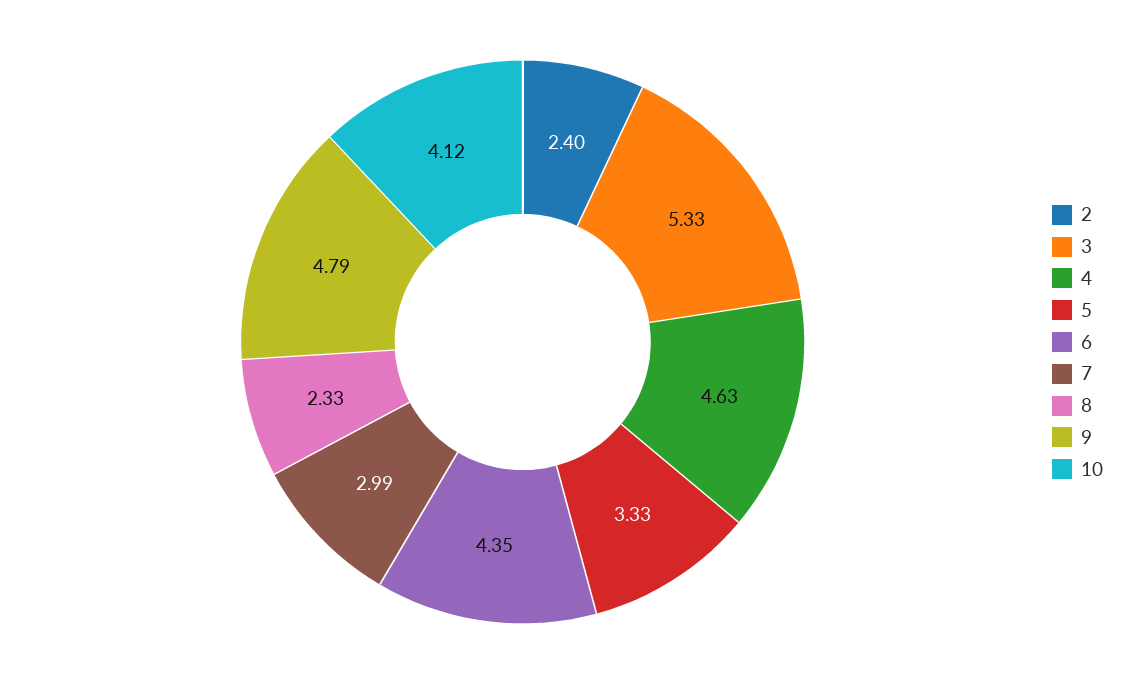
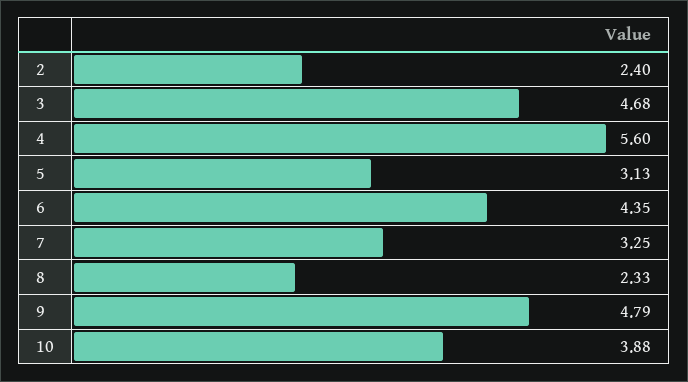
3: 5.33 -> 4.68
4: 4.63 -> 5.6
5: 3.33 -> 3.13
7: 2.99 -> 3.25
10: 4.12 -> 3.88

